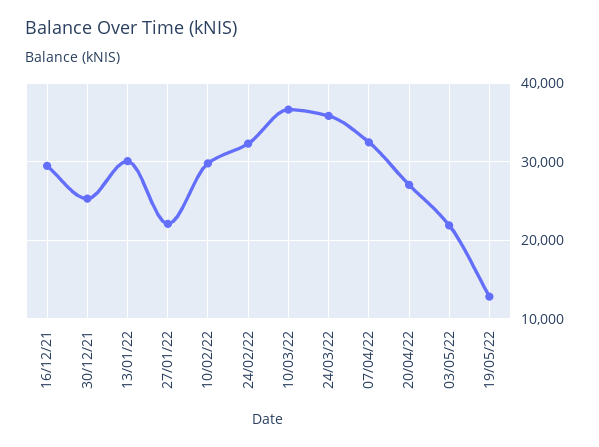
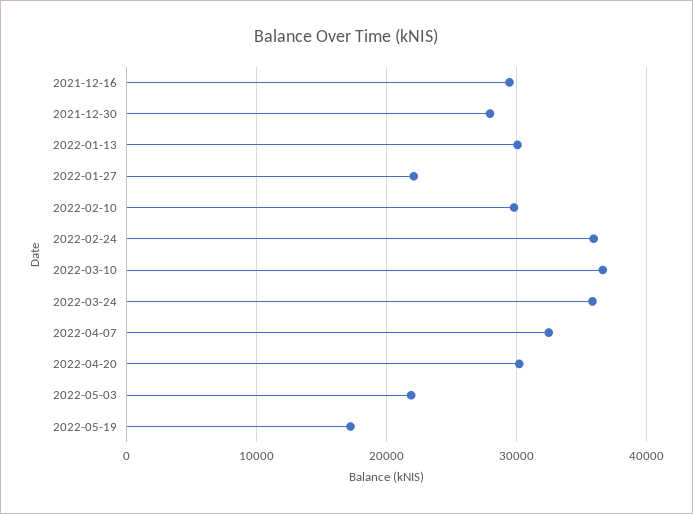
30/12/21: 25000 -> 28000
24/02/22: 32000 -> 36000
20/04/22: 27000 -> 30000
19/05/22: 13000 -> 17000

